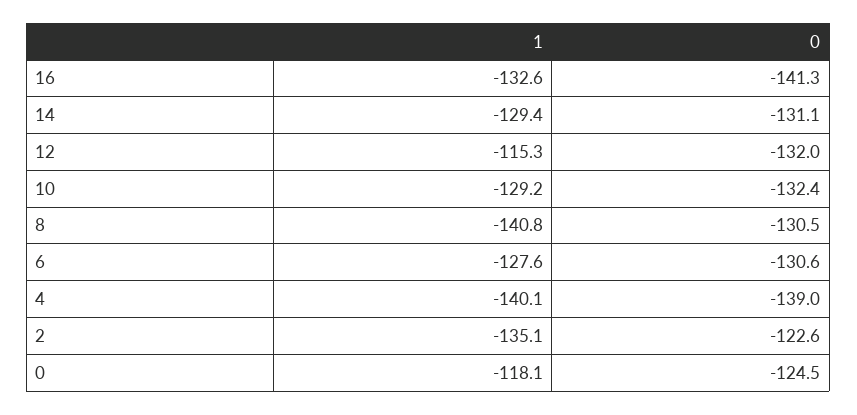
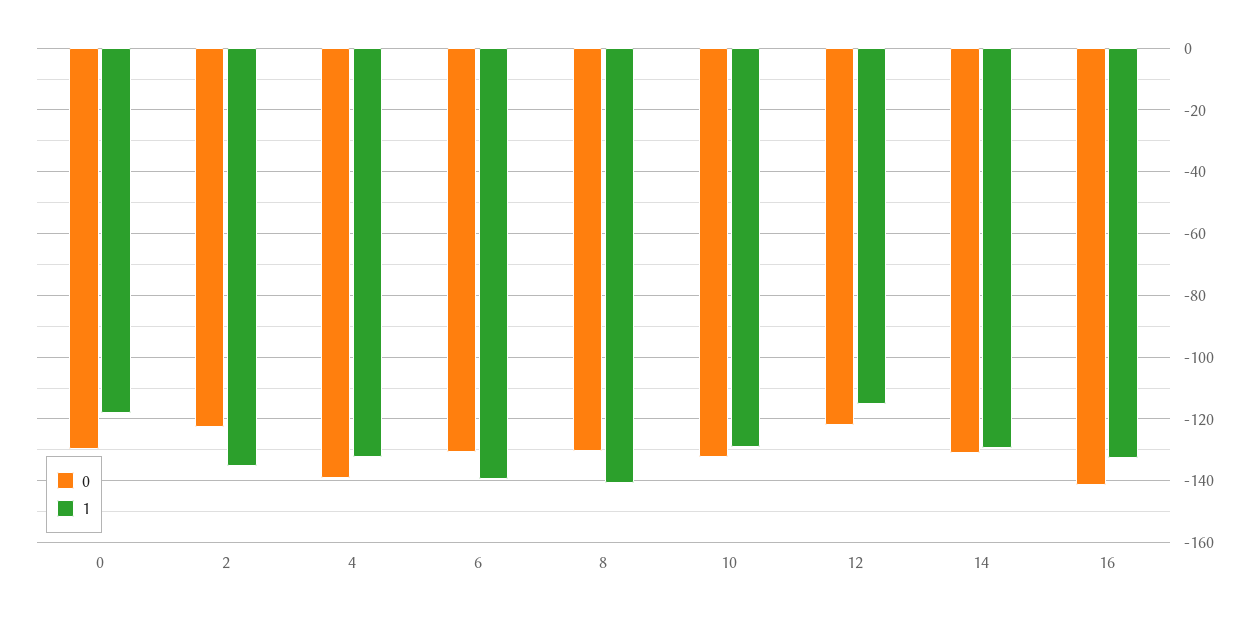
0, 12: -132 -> -122
1, 6: -127.6 -> -140
1, 4: -140.1 -> -132
0, 0: -124.5 -> -130

